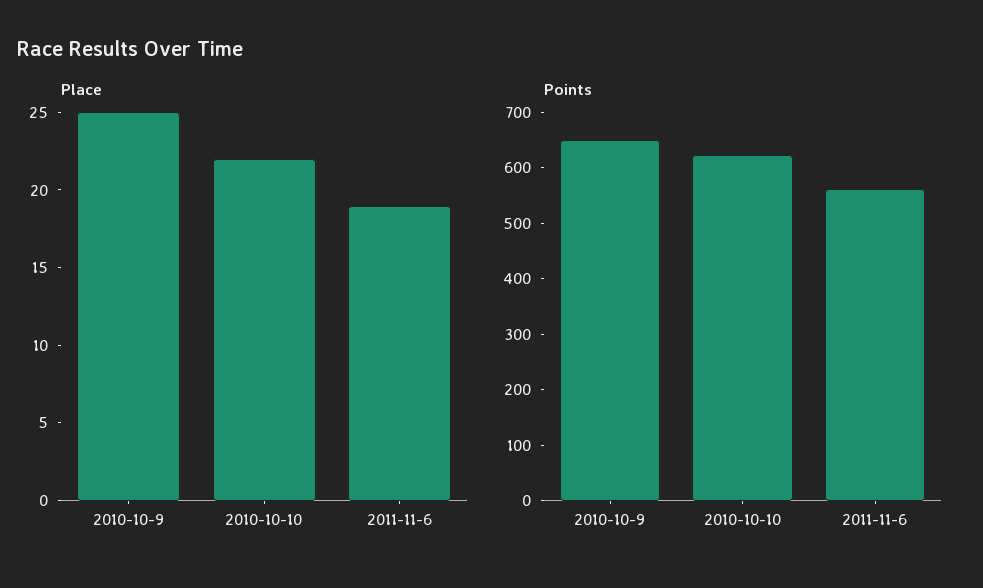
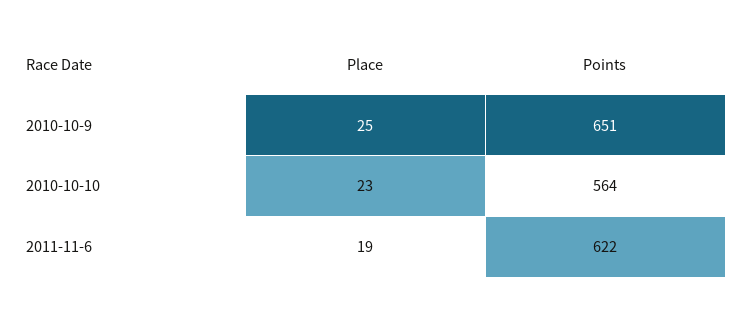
Place, 2010-10-10: 22 -> 23
Points, 2010-10-10: 620 -> 564
Points, 2011-11-6: 560 -> 622

